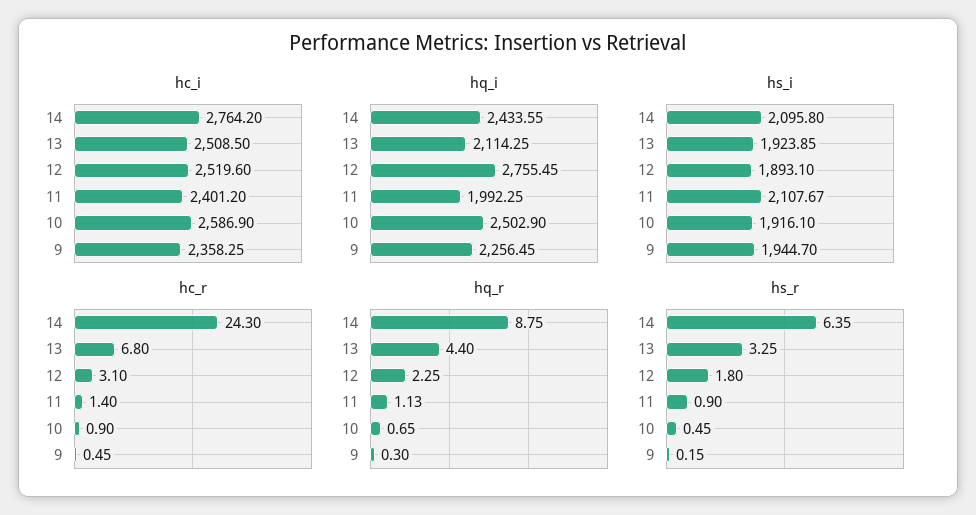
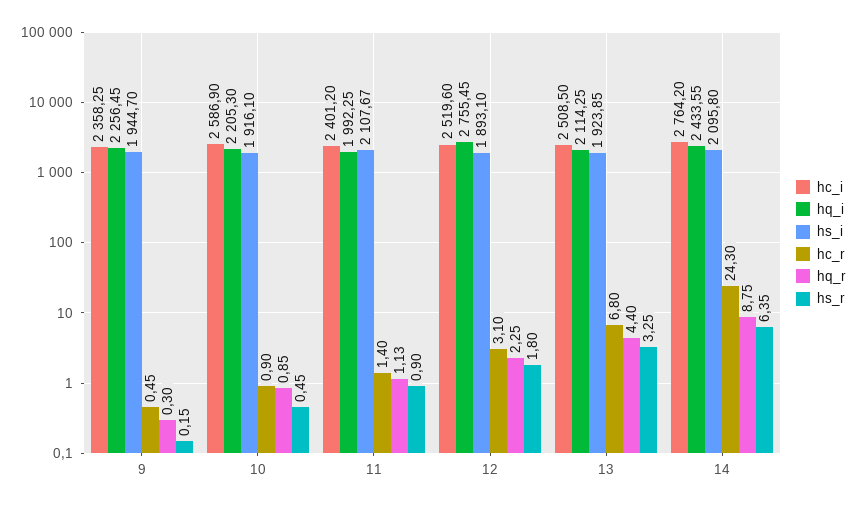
hq_i, 10: 2502.9 -> 2205.3
hq_r, 10: 0.65 -> 0.85

